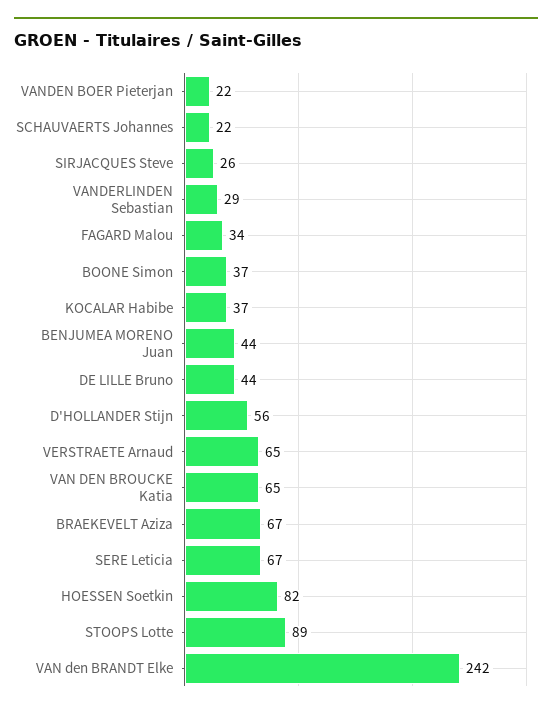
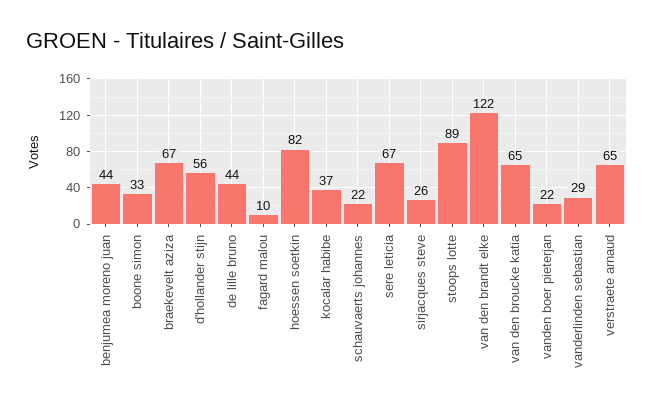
FAGARD Malou: 34 -> 10
BOONE Simon: 37 -> 33
VAN den BRANDT Elke: 242 -> 122

